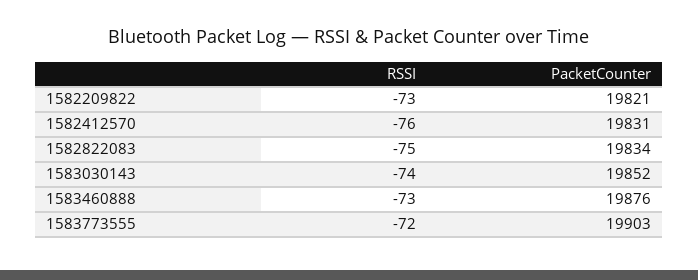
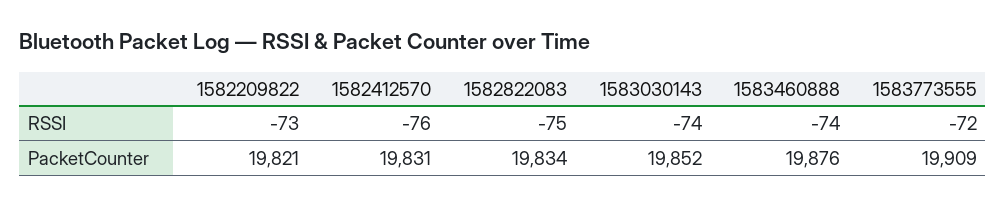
RSSI, 1583460888: -73 -> -74
PacketCounter, 1583773555: 19903 -> 19909

